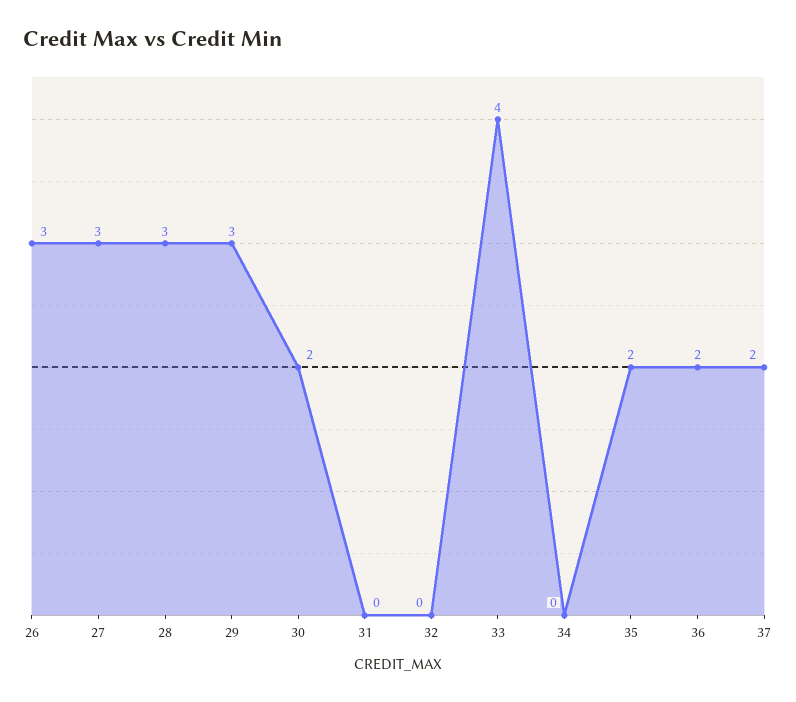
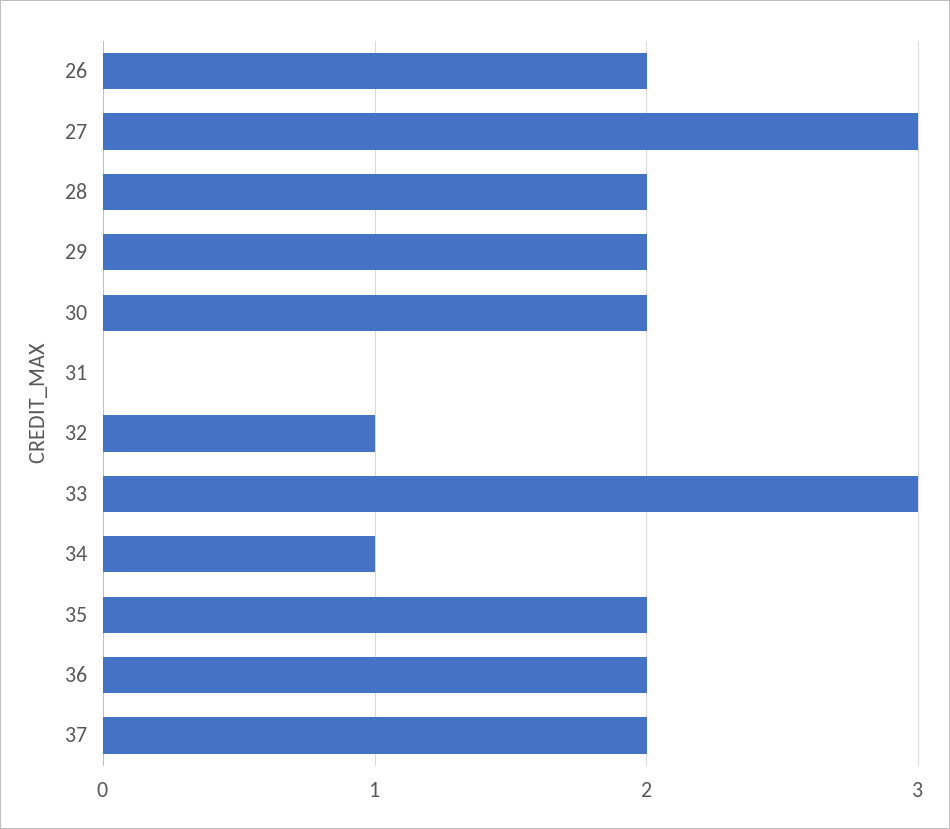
26: 3 -> 2
28: 3 -> 2
29: 3 -> 2
32: 0 -> 1
33: 4 -> 3
34: 0 -> 1

